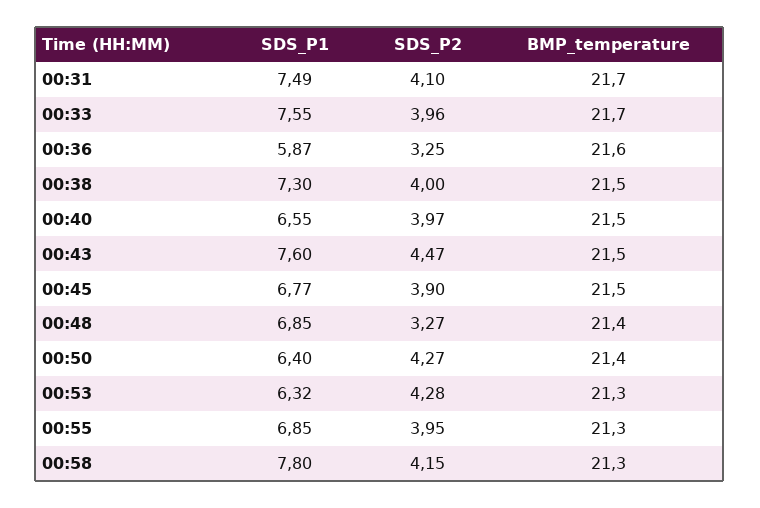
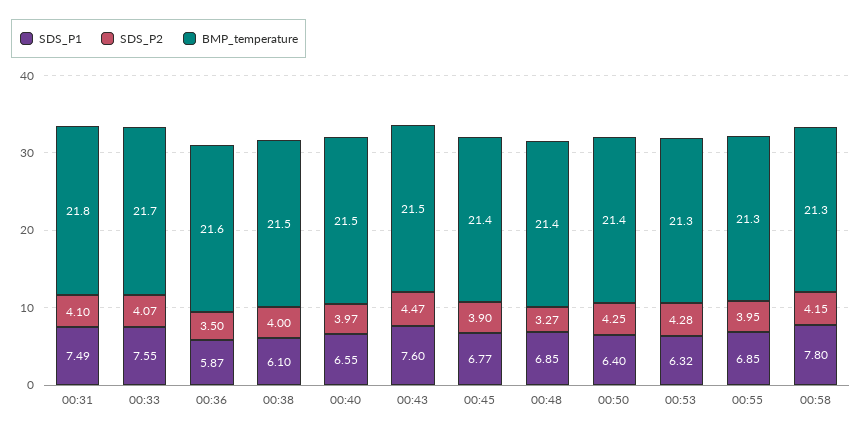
BMP_temperature, 00:31: 21.7 -> 21.8
SDS_P2, 00:33: 3.96 -> 4.07
SDS_P2, 00:36: 3.25 -> 3.5
SDS_P1, 00:38: 7.3 -> 6.1
BMP_temperature, 00:45: 21.5 -> 21.4
SDS_P2, 00:50: 4.27 -> 4.25

